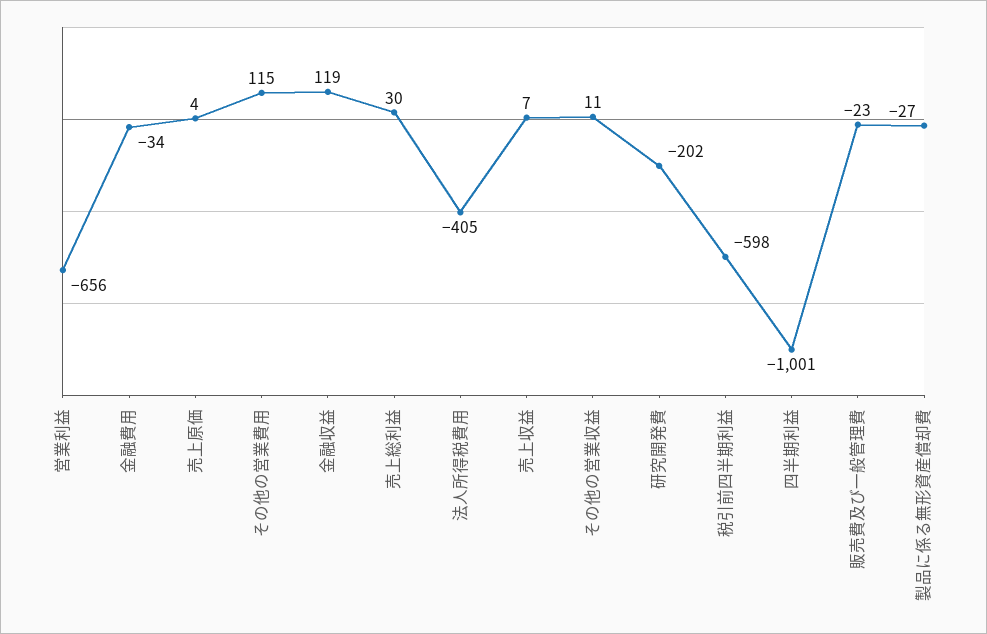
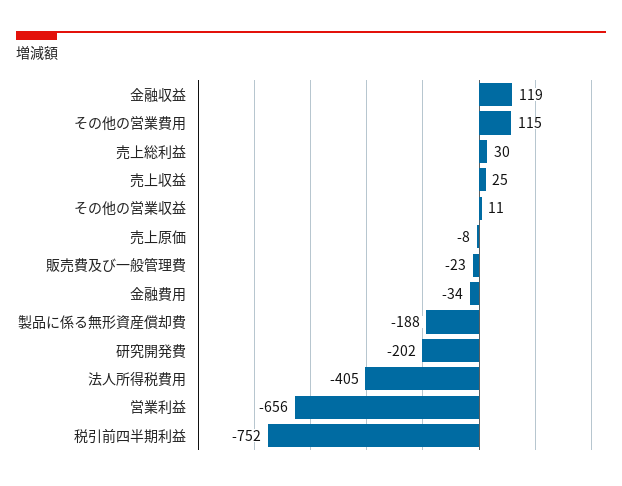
売上原価: 4 -> -8
売上収益: 7 -> 25
税引前四半期利益: -598 -> -752
四半期利益: -1001 -> none
製品に係る無形資産償却費: -27 -> -188

